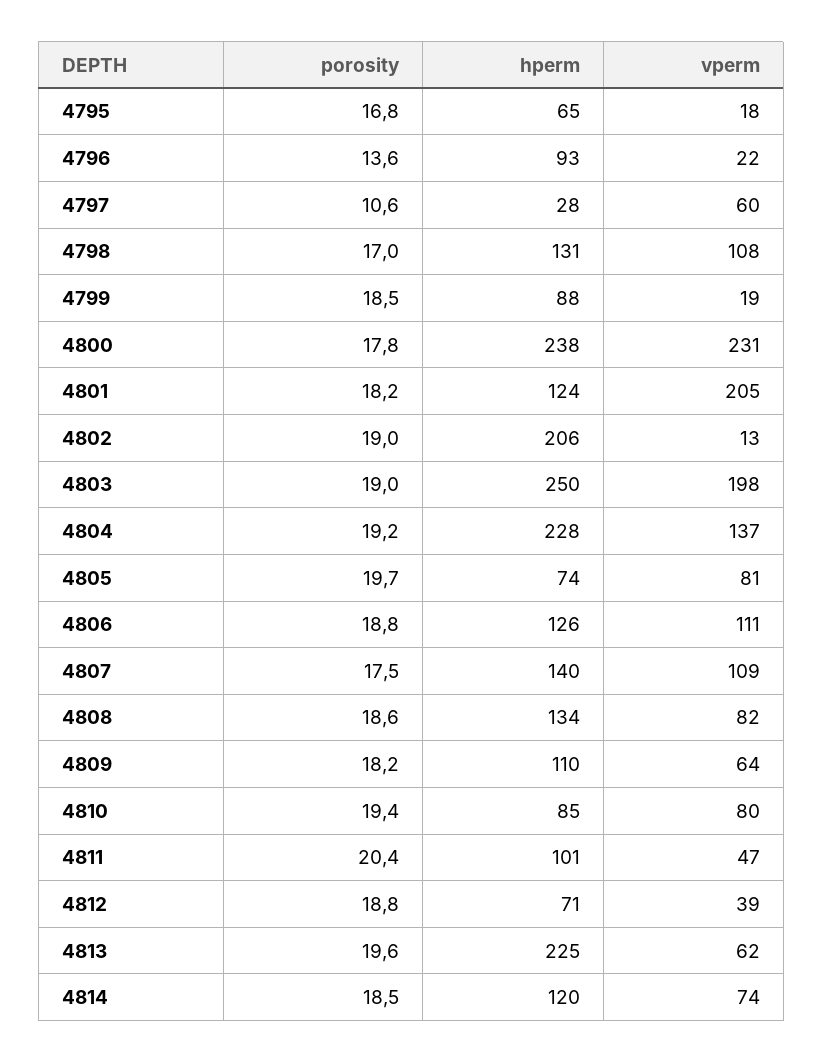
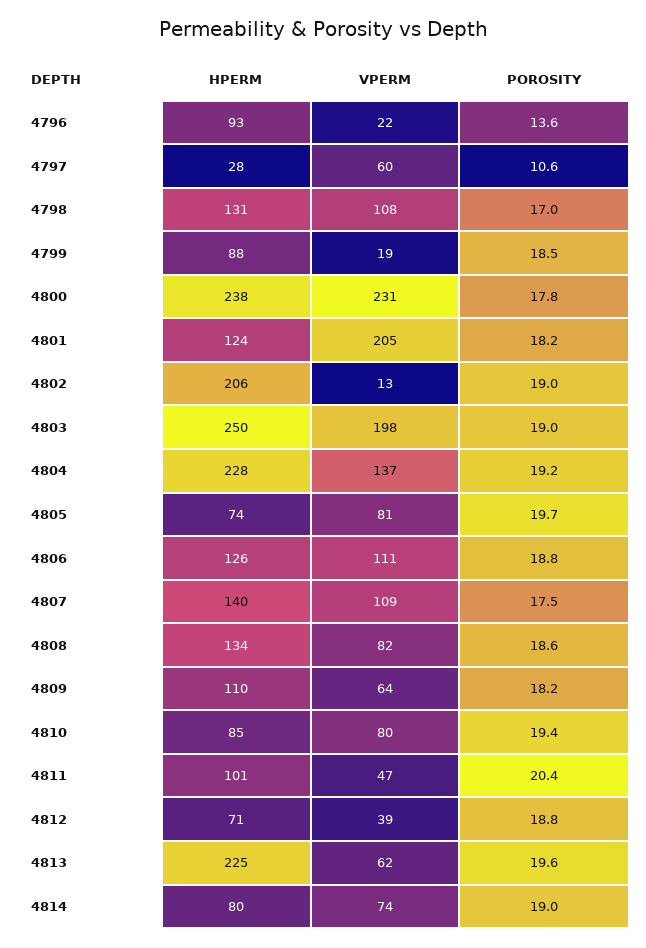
porosity, 4795: 16.8 -> none
hperm, 4795: 65 -> none
vperm, 4795: 18 -> none
porosity, 4814: 18.5 -> 19
hperm, 4814: 120 -> 80

